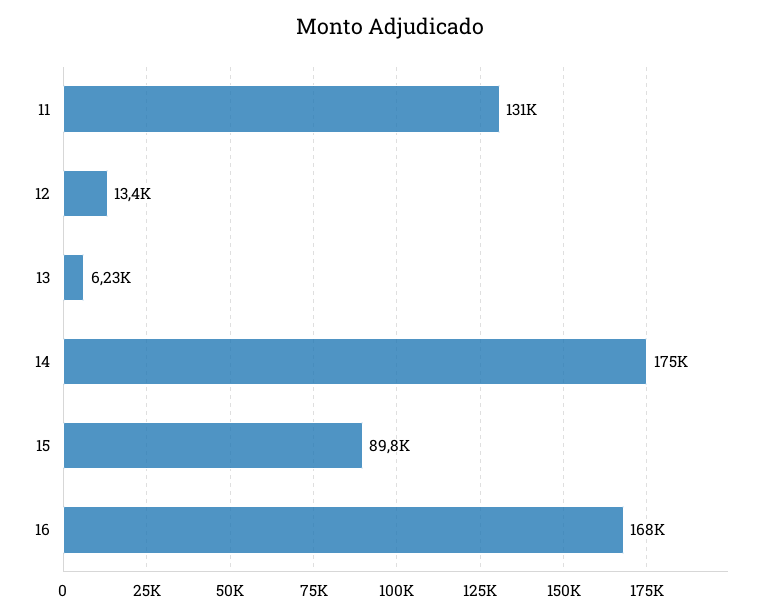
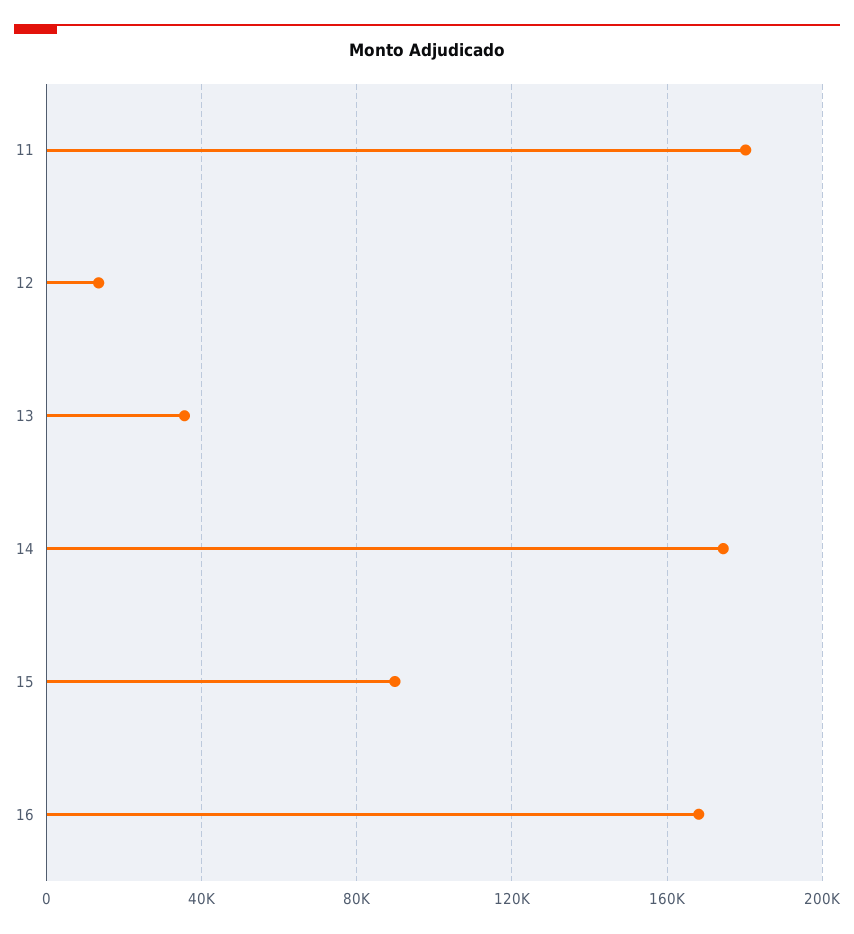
11: 131000 -> 180000
13: 6230 -> 35000

